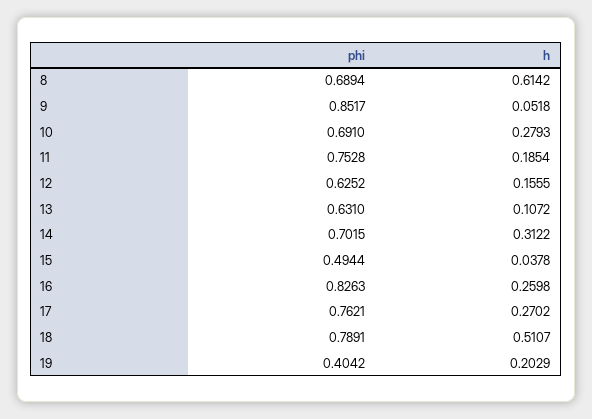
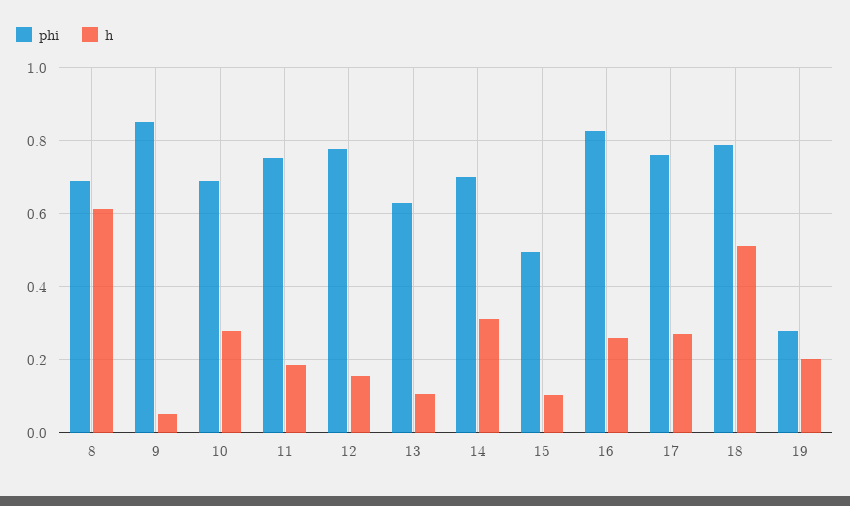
phi, 12: 0.6252 -> 0.78
h, 15: 0.0378 -> 0.1
phi, 19: 0.4042 -> 0.28

